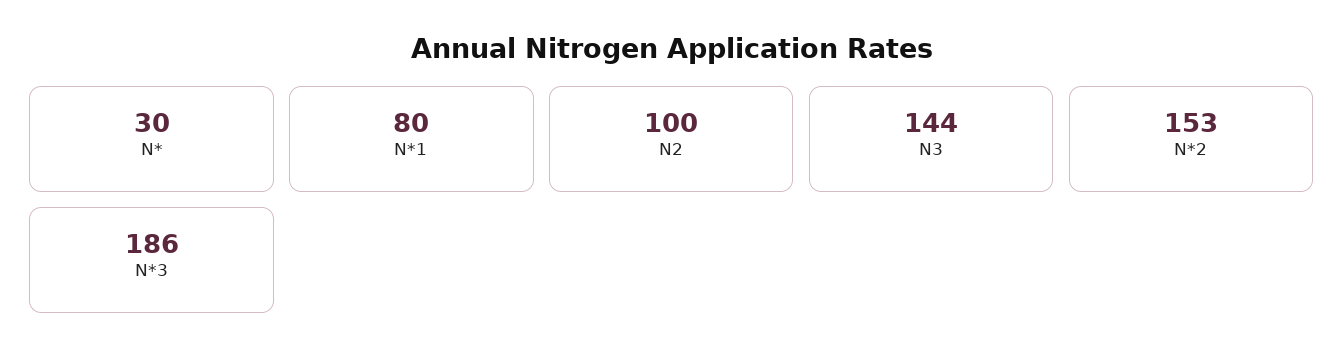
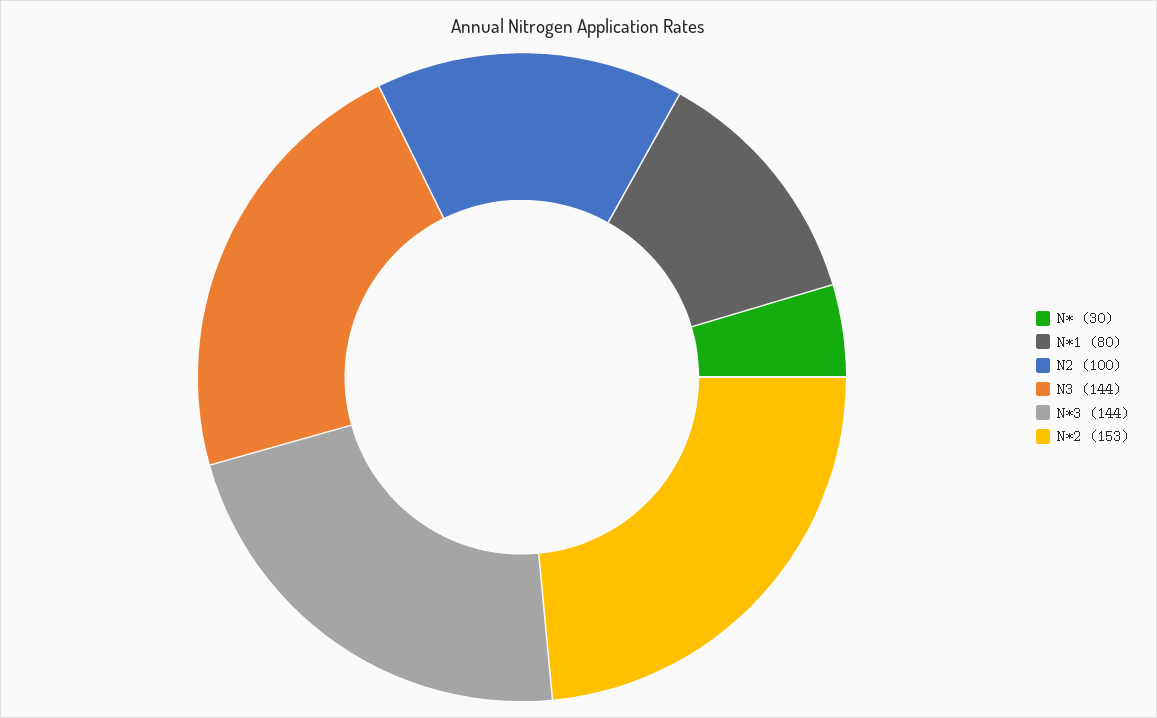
N*3: 186 -> 144

